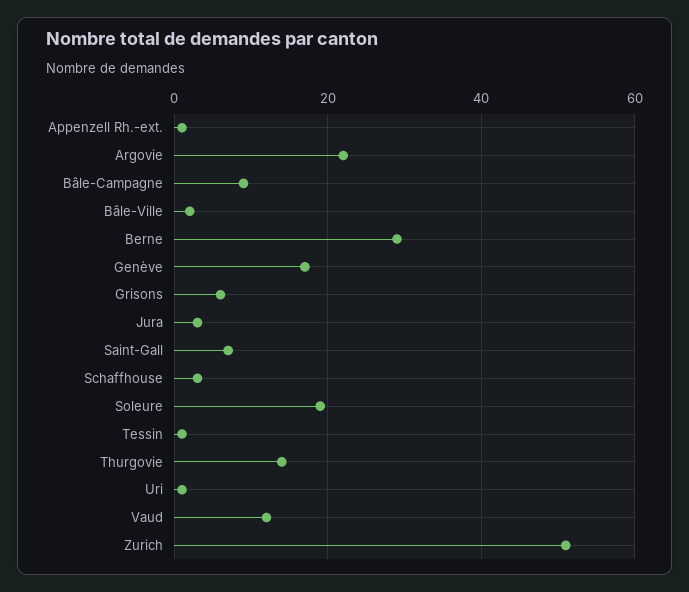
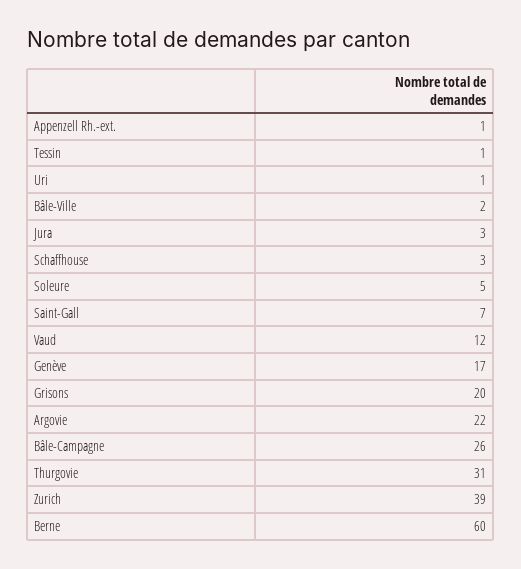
Bâle-Campagne: 10 -> 26
Berne: 30 -> 60
Grisons: 5 -> 20
Soleure: 20 -> 5
Thurgovie: 15 -> 31
Zurich: 50 -> 39

